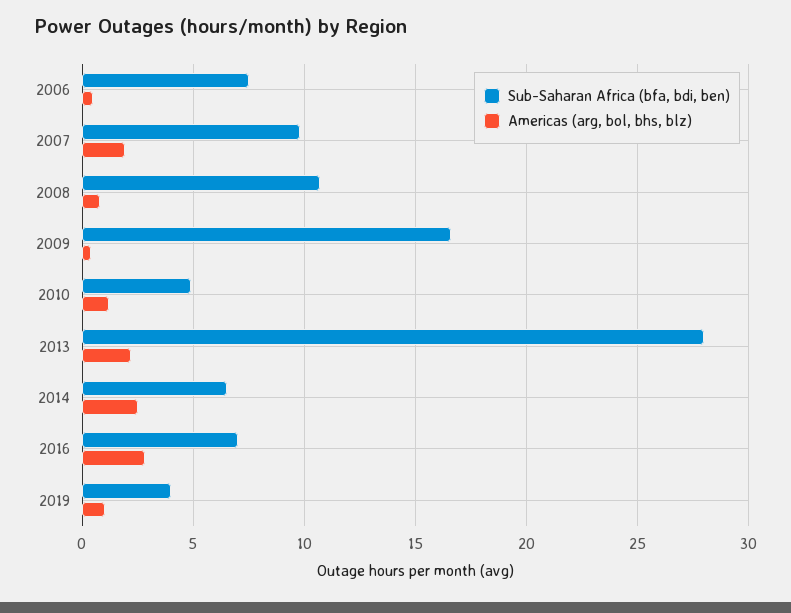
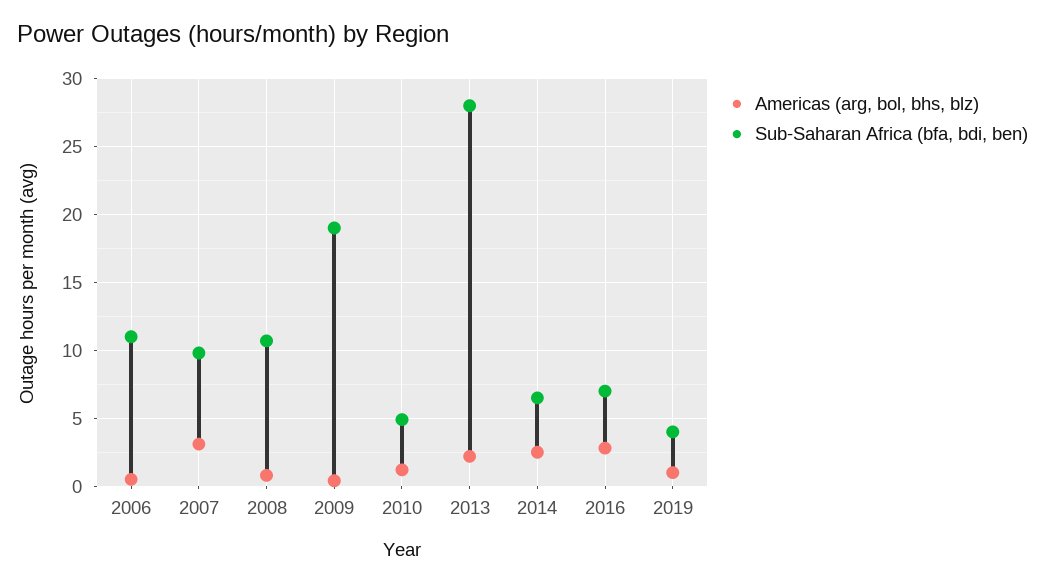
Sub-Saharan Africa (bfa, bdi, ben), 2006: 7.5 -> 11
Americas (arg, bol, bhs, blz), 2007: 2 -> 3
Sub-Saharan Africa (bfa, bdi, ben), 2009: 16.5 -> 19

